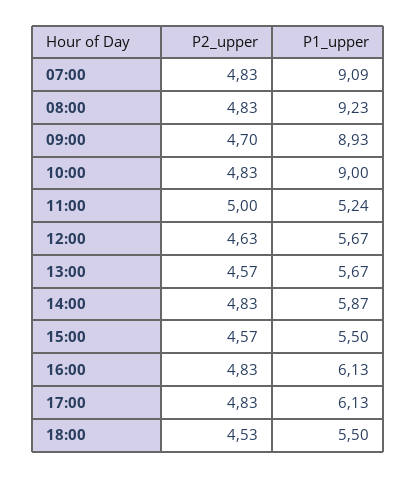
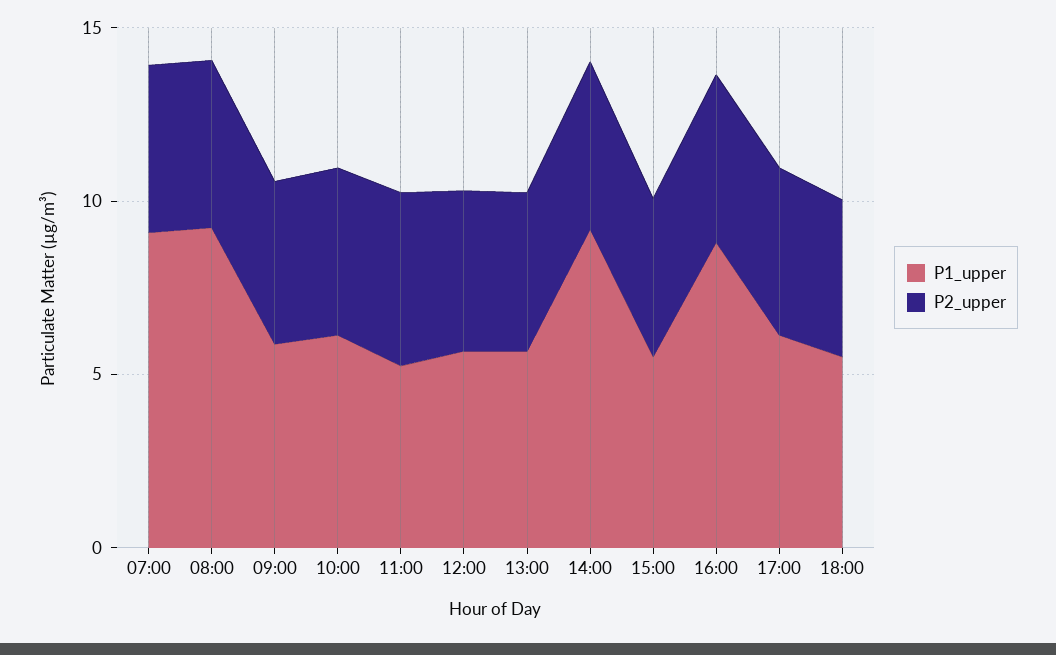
P1_upper, 09:00: 8.93 -> 6
P1_upper, 10:00: 9 -> 6
P1_upper, 14:00: 5.87 -> 9
P1_upper, 16:00: 6.13 -> 9

